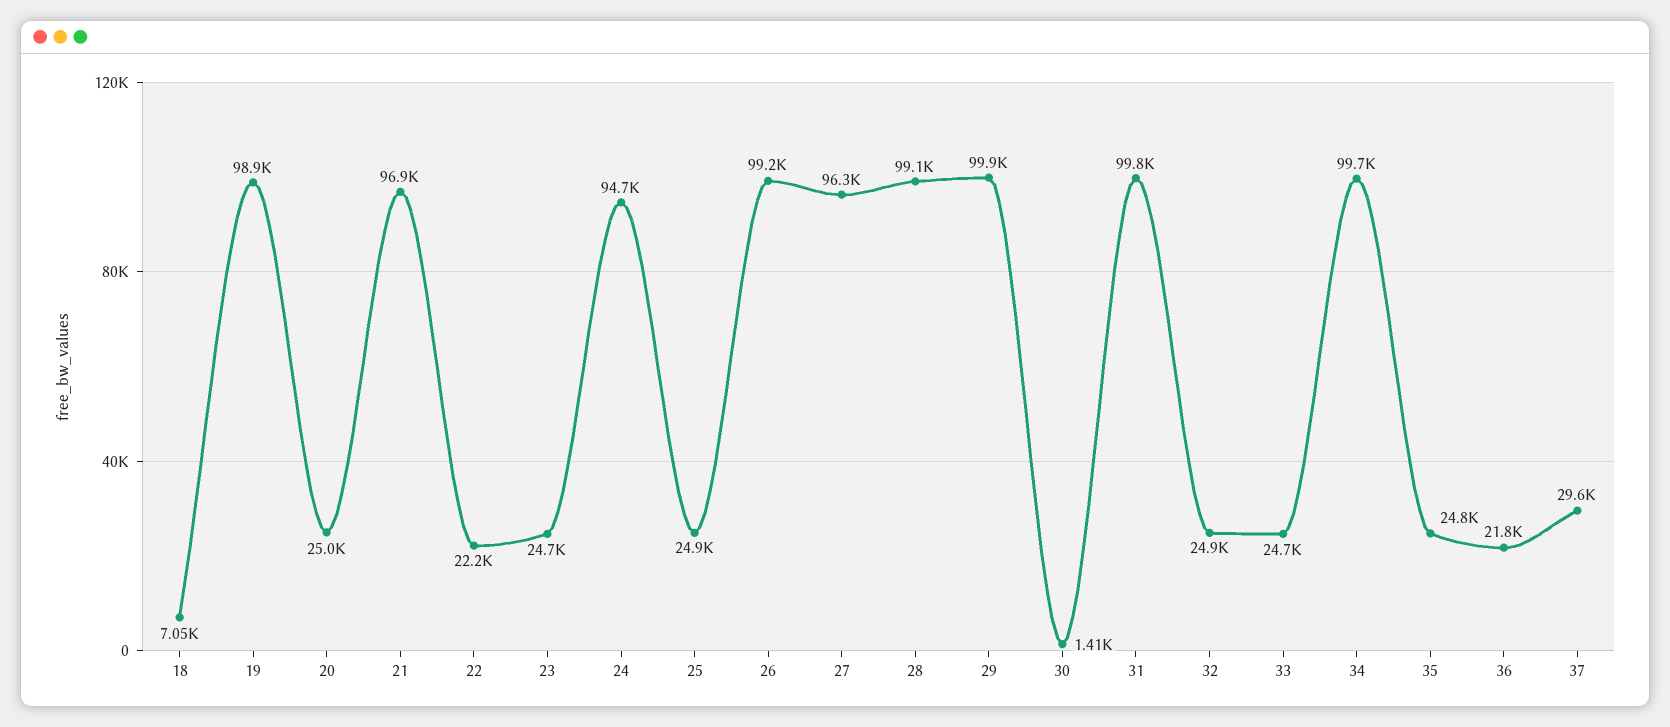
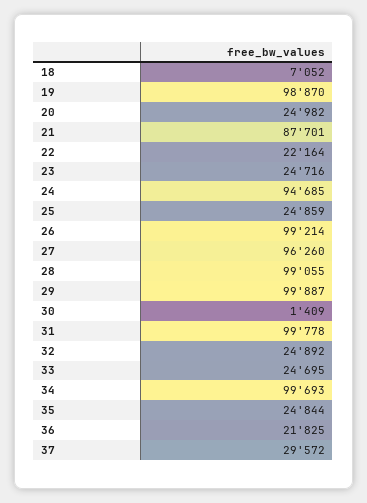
21: 96900 -> 87701

